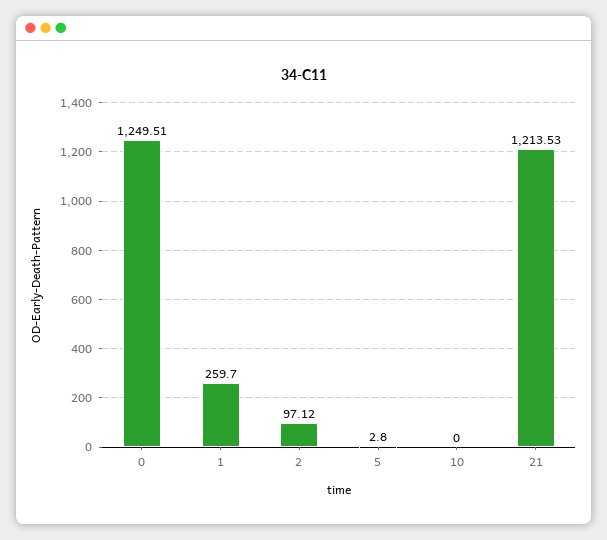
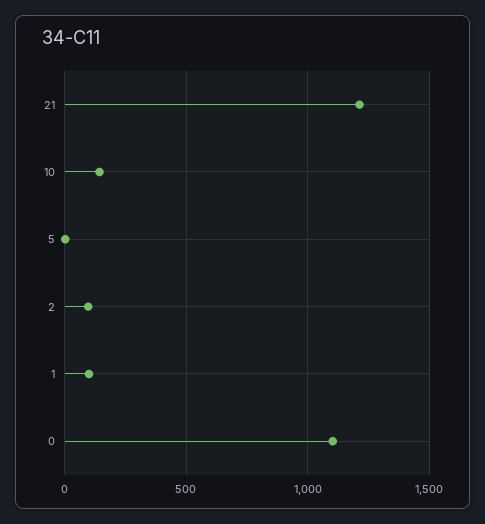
0: 1249.51 -> 1100
1: 259.7 -> 100
10: 0 -> 150

